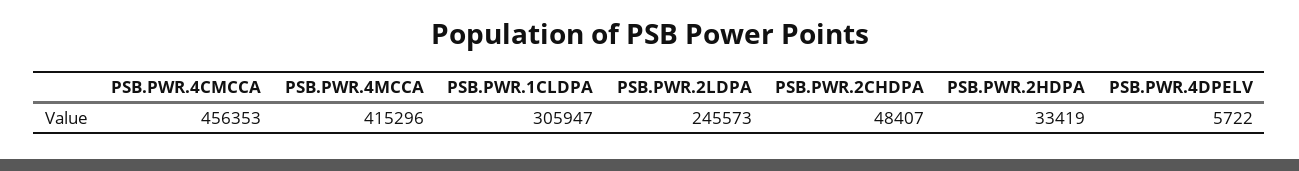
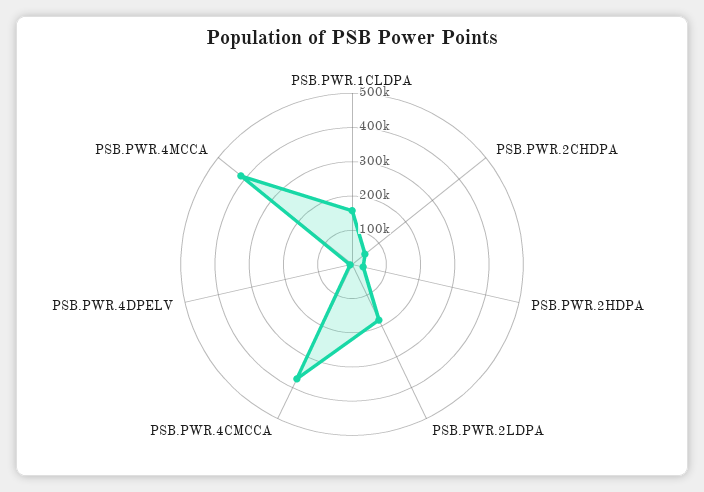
PSB.PWR.4CMCCA: 456353 -> 375000
PSB.PWR.1CLDPA: 305947 -> 150000
PSB.PWR.2LDPA: 245573 -> 175000

